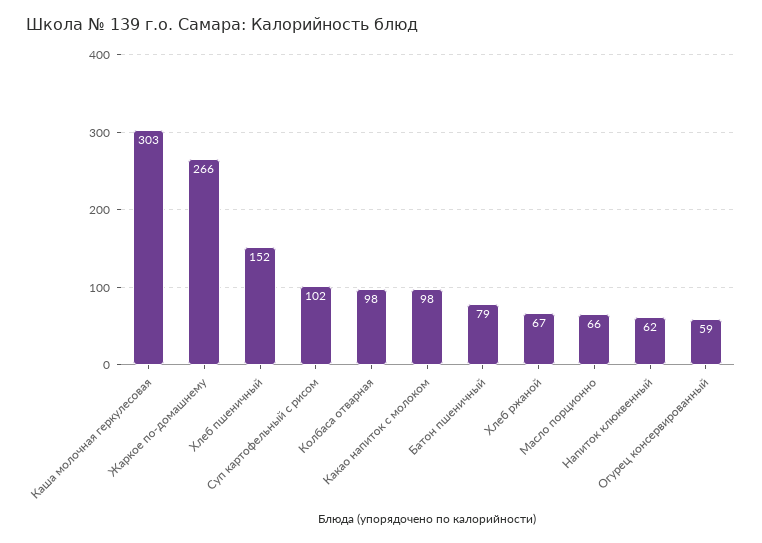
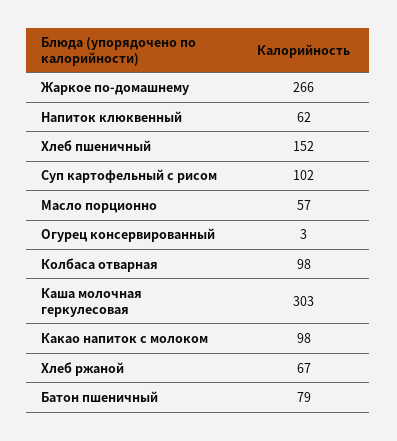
Масло порционно: 66 -> 57
Огурец консервированный: 59 -> 3

